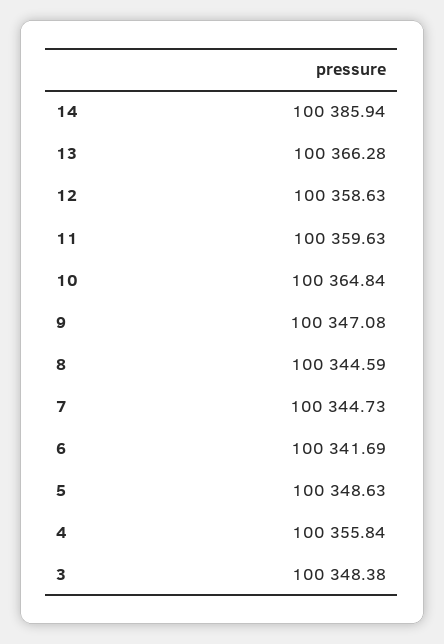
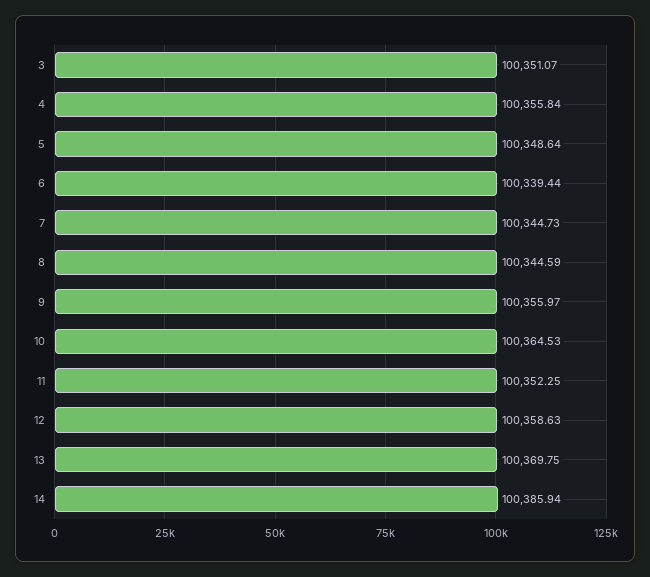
13: 100366.28 -> 100369.75
11: 100359.63 -> 100352.25
10: 100364.84 -> 100364.53
9: 100347.08 -> 100355.97
6: 100341.69 -> 100339.44
5: 100348.63 -> 100348.64
3: 100348.38 -> 100351.07

